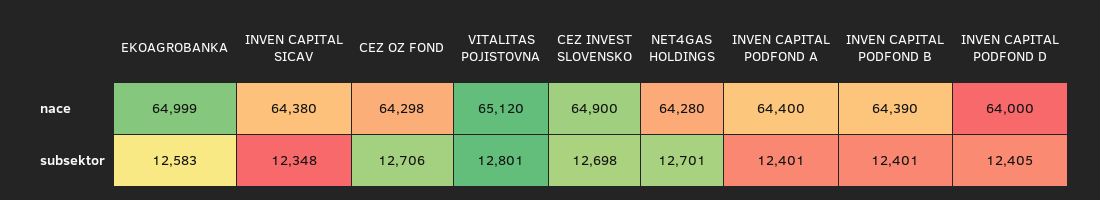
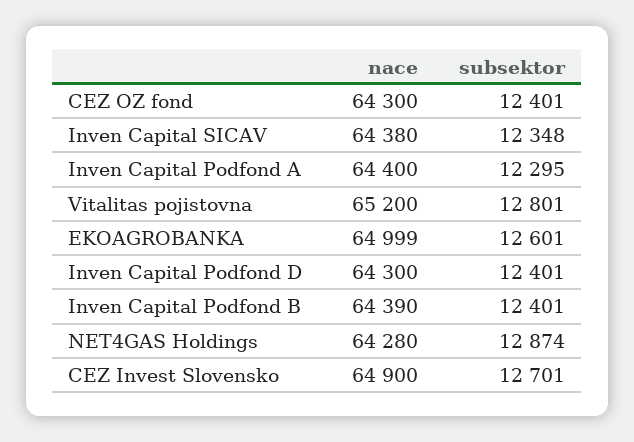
CEZ OZ FOND, nace: 64298 -> 64300
VITALITAS POJISTOVNA, nace: 65120 -> 65200
INVEN CAPITAL PODFOND D, nace: 64000 -> 64300
EKOAGROBANKA, subsektor: 12583 -> 12601
CEZ OZ FOND, subsektor: 12706 -> 12401
CEZ INVEST SLOVENSKO, subsektor: 12698 -> 12701
NET4GAS HOLDINGS, subsektor: 12701 -> 12874
INVEN CAPITAL PODFOND A, subsektor: 12401 -> 12295
INVEN CAPITAL PODFOND D, subsektor: 12405 -> 12401

